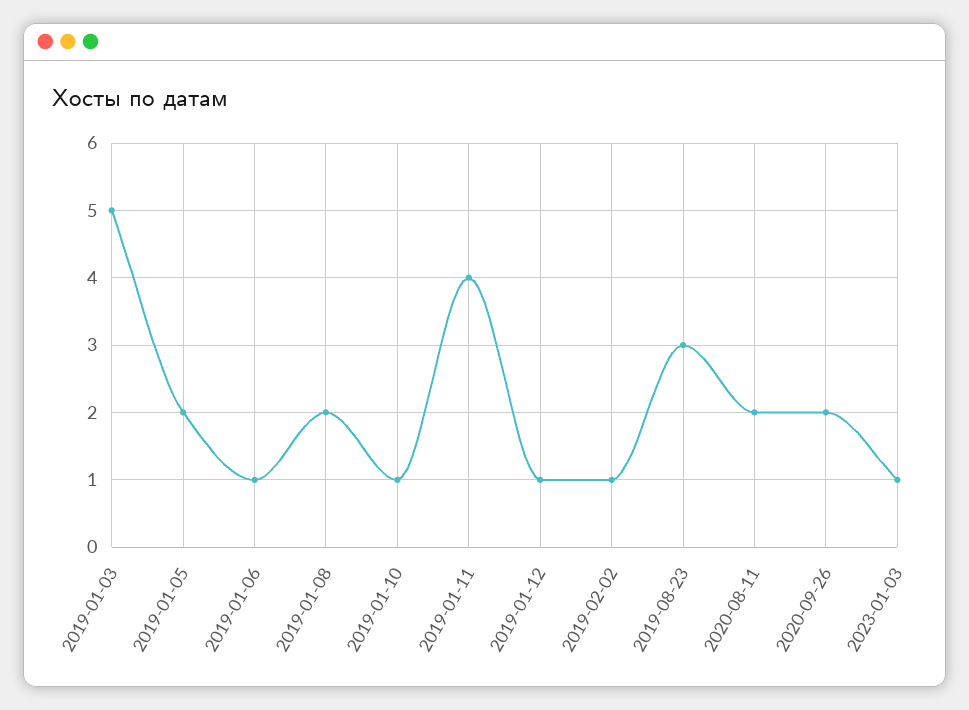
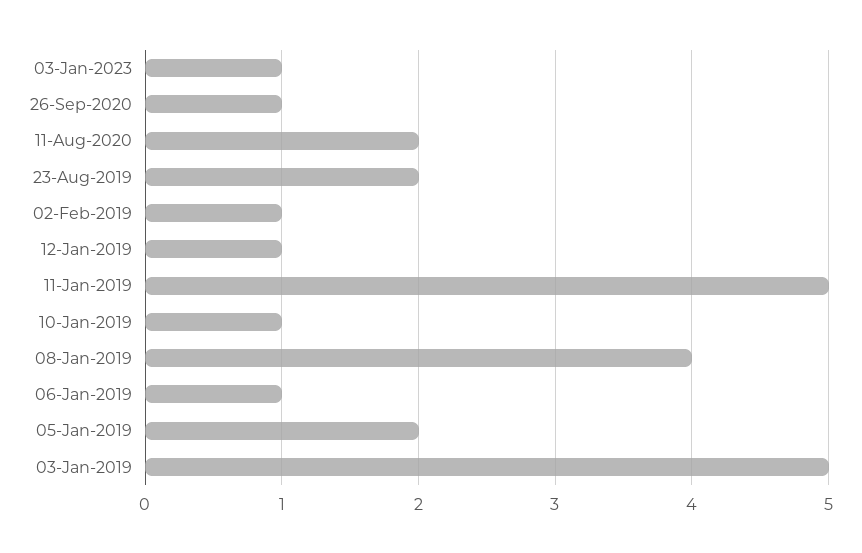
2019-01-08: 2 -> 4
2019-01-11: 4 -> 5
2019-08-23: 3 -> 2
2020-09-26: 2 -> 1

